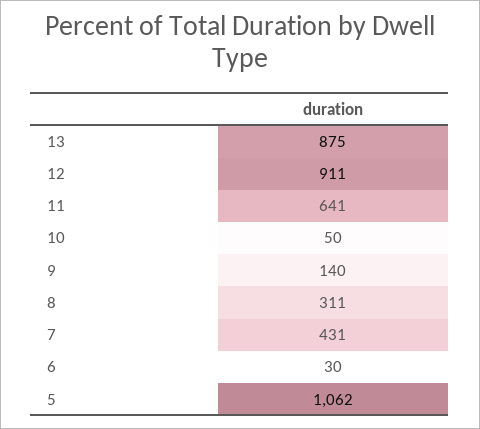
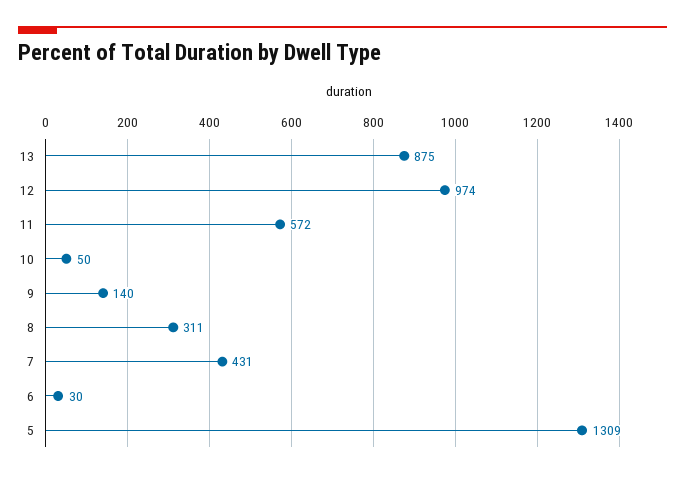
12: 911 -> 974
11: 641 -> 572
5: 1062 -> 1309

